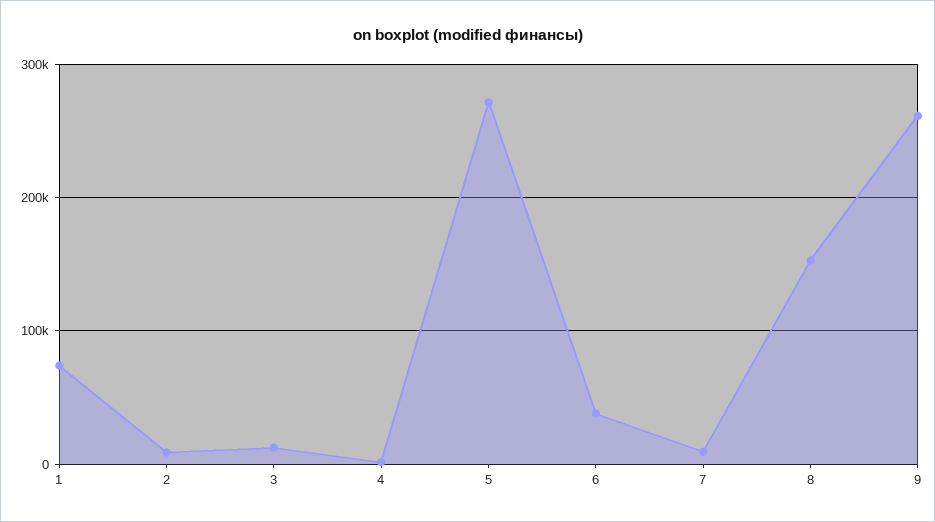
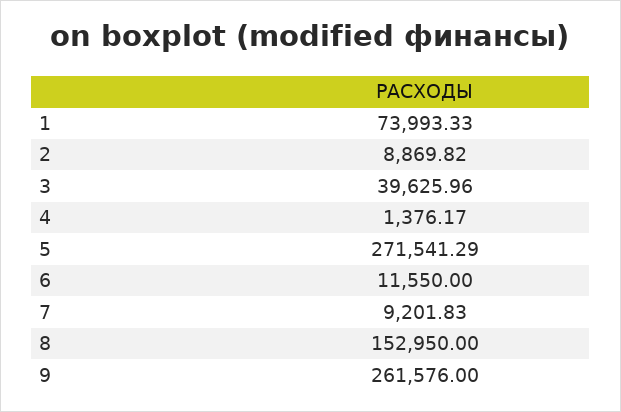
3: 10000 -> 39625.96
6: 40000 -> 11550

